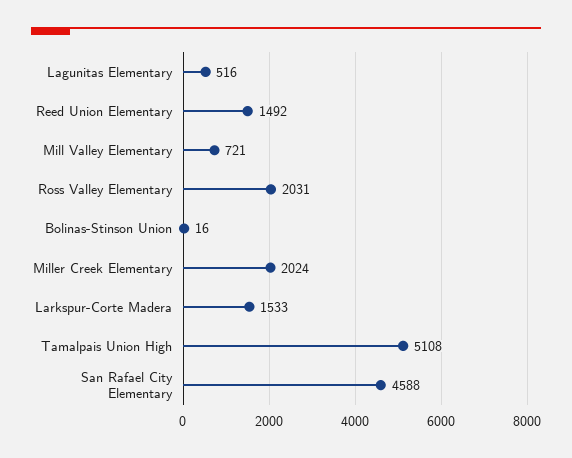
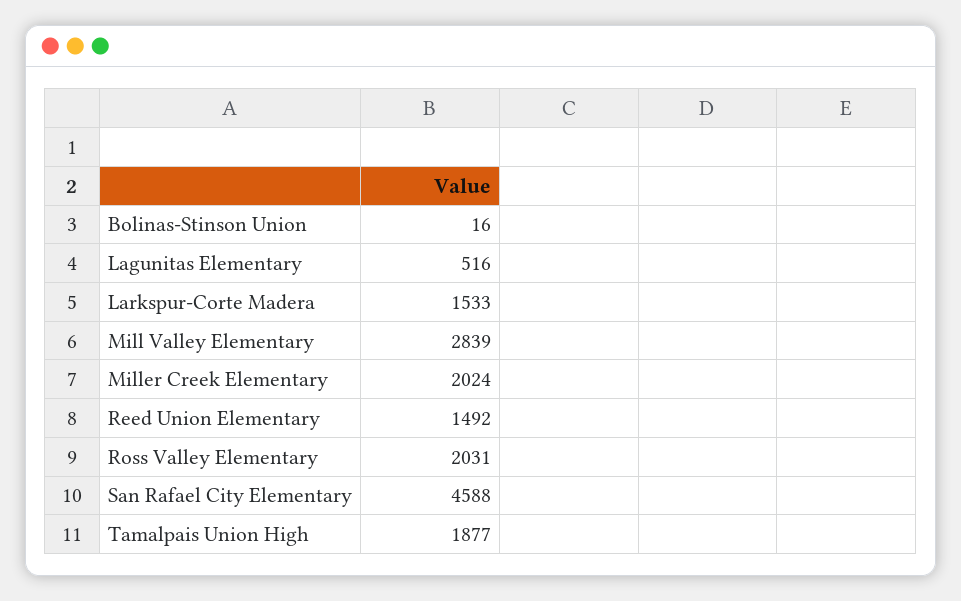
Mill Valley Elementary: 721 -> 2839
Tamalpais Union High: 5108 -> 1877

